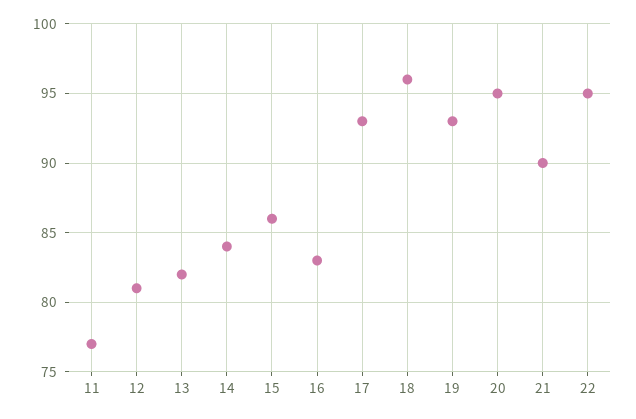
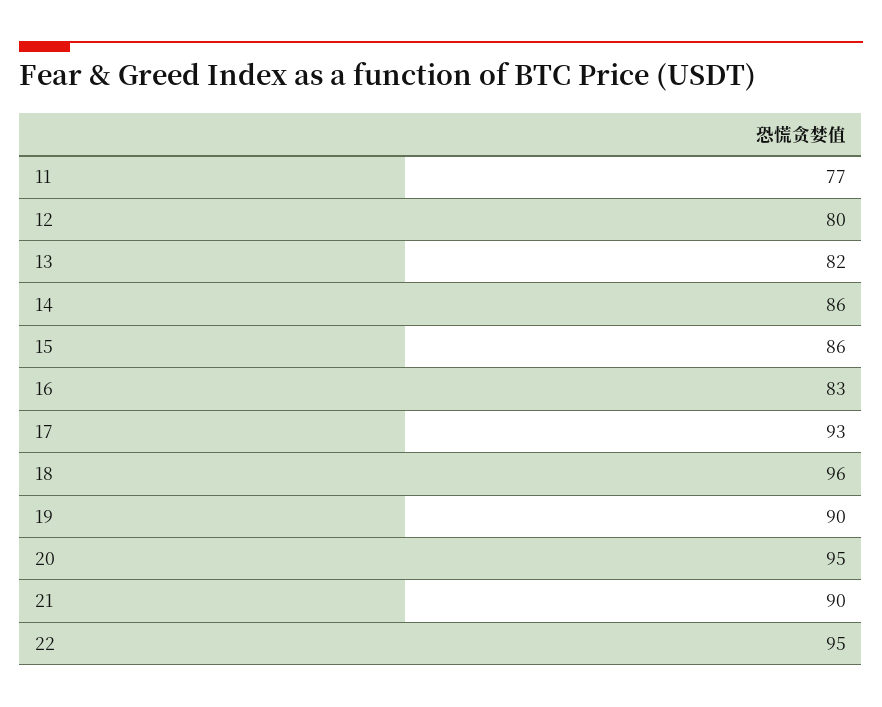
12: 81 -> 80
14: 84 -> 86
19: 93 -> 90

